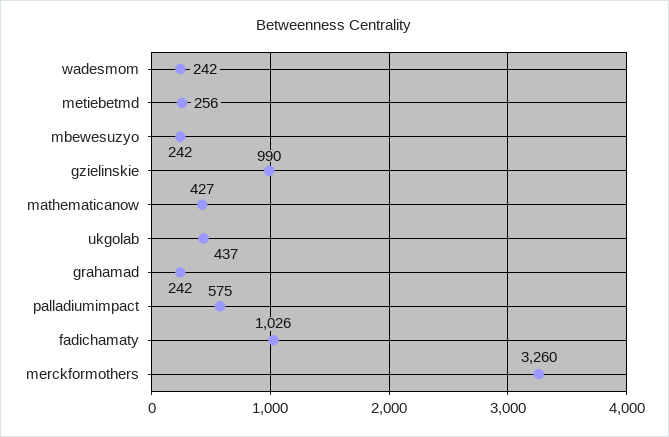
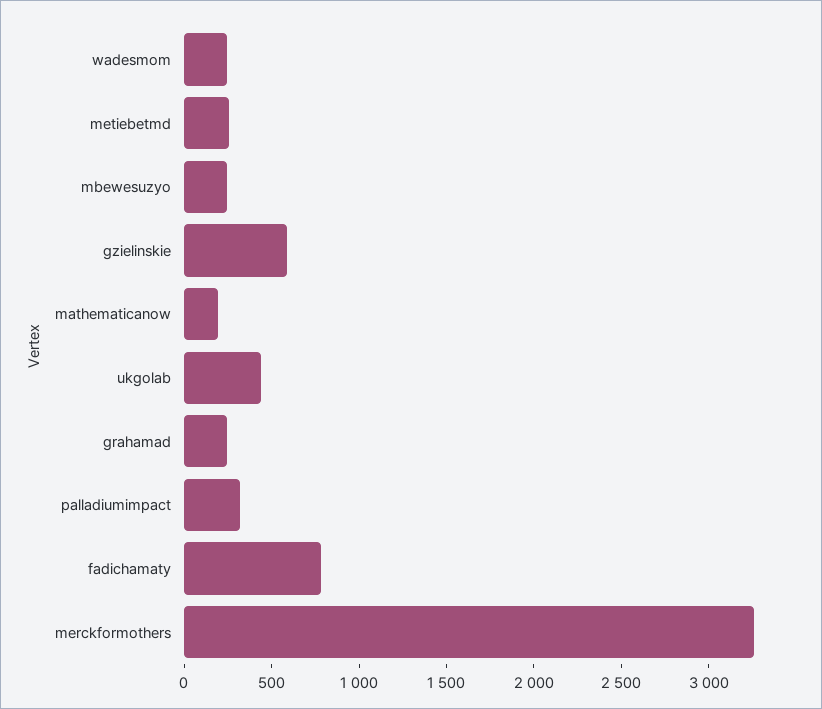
gzielinskie: 990 -> 600
mathematicanow: 427 -> 200
palladiumimpact: 575 -> 300
fadichamaty: 1026 -> 800

